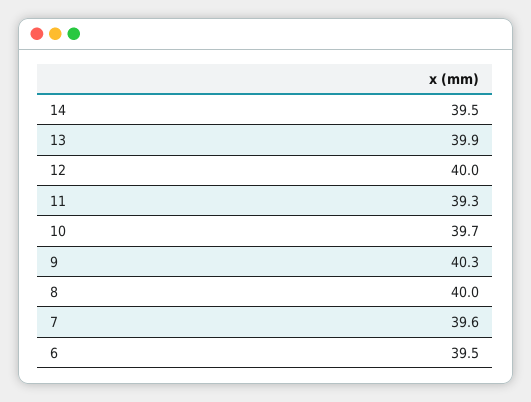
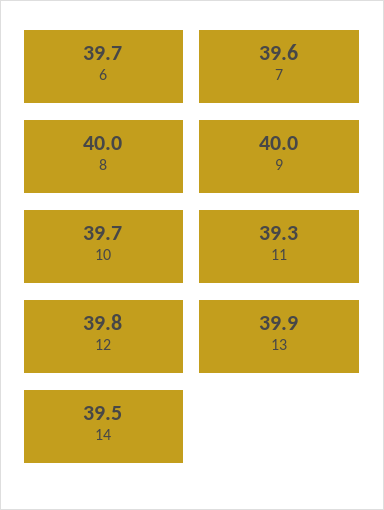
12: 40 -> 39.8
9: 40.3 -> 40
6: 39.5 -> 39.7

